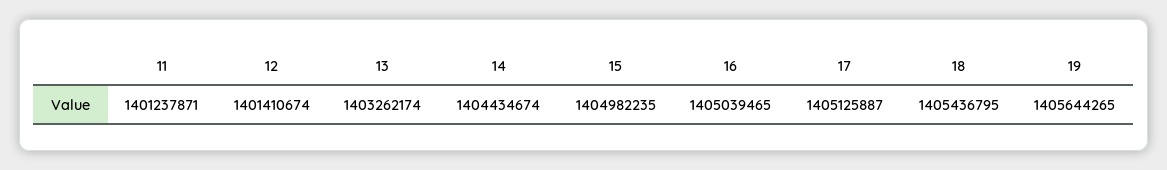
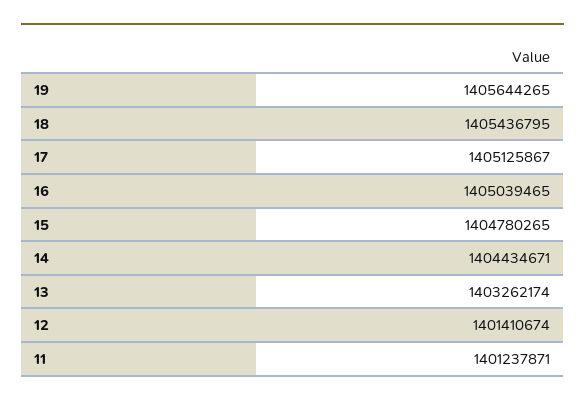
14: 1404434674 -> 1404434671
15: 1404982235 -> 1404780265
17: 1405125887 -> 1405125867

